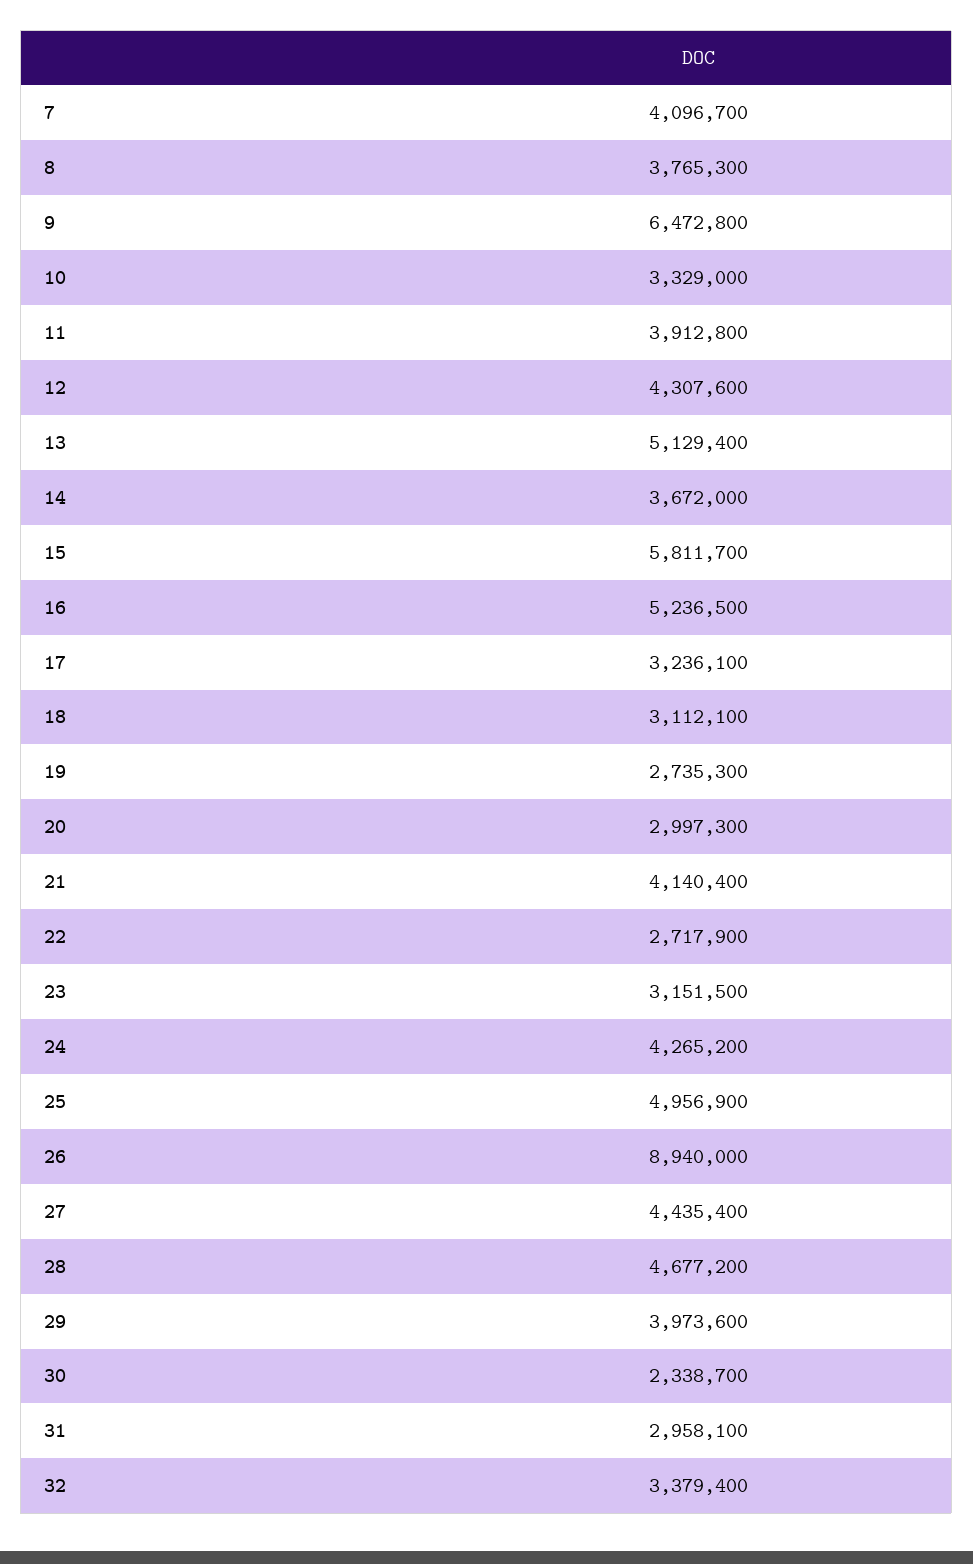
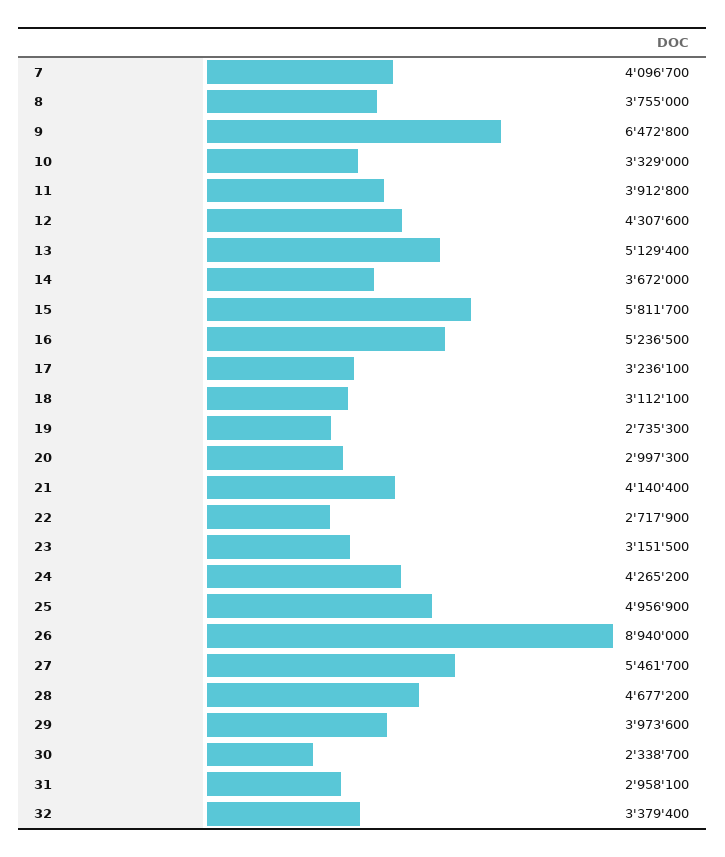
8: 3765300 -> 3755000
27: 4435400 -> 5461700

